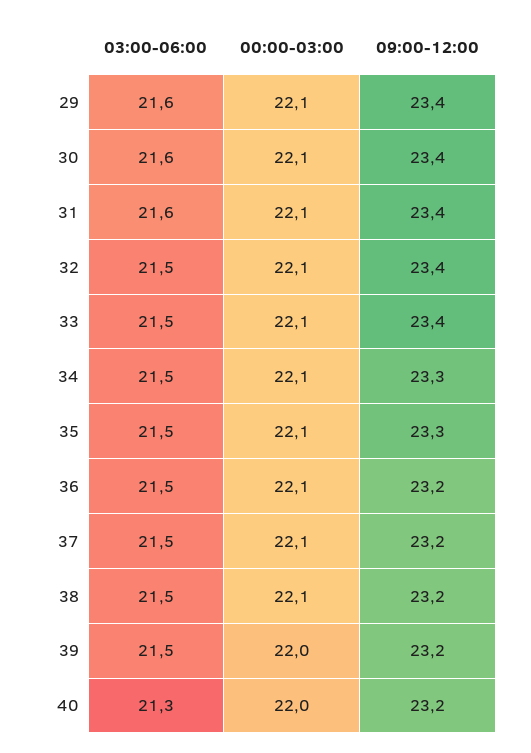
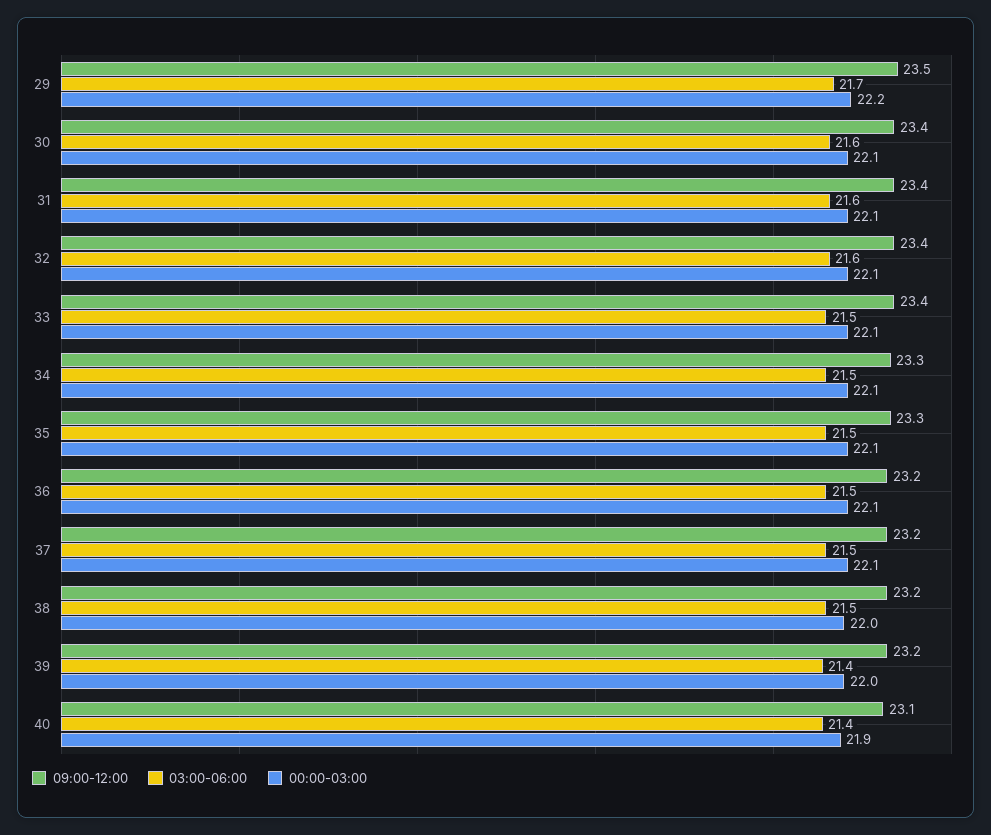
03:00-06:00, 29: 21.6 -> 21.7
00:00-03:00, 29: 22.1 -> 22.2
09:00-12:00, 29: 23.4 -> 23.5
03:00-06:00, 32: 21.5 -> 21.6
00:00-03:00, 38: 22.1 -> 22
03:00-06:00, 39: 21.5 -> 21.4
03:00-06:00, 40: 21.3 -> 21.4
00:00-03:00, 40: 22 -> 21.9
09:00-12:00, 40: 23.2 -> 23.1

